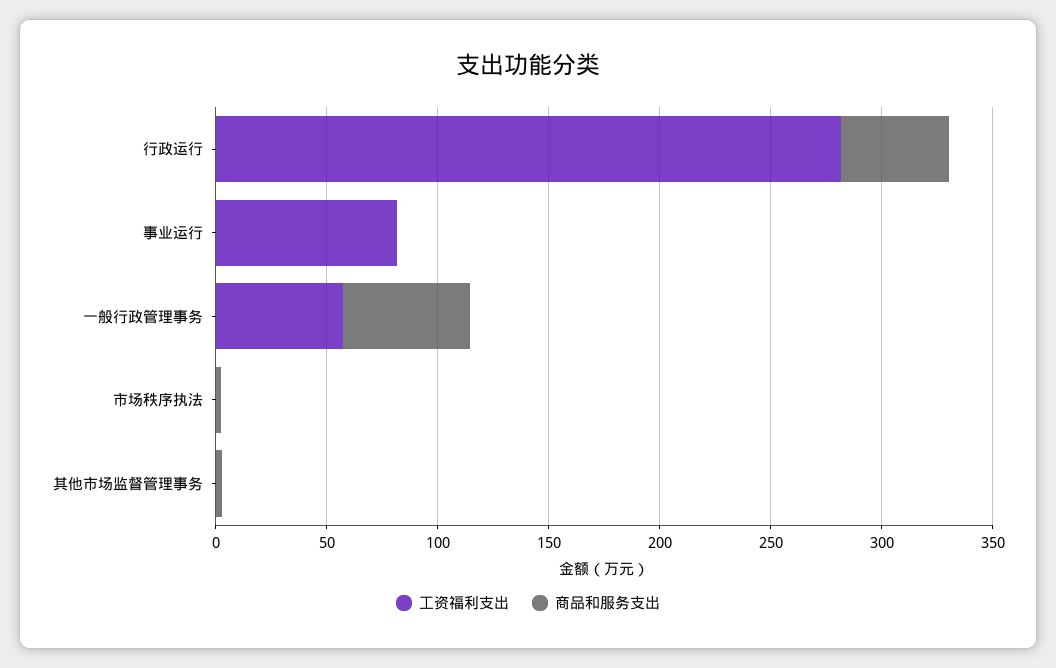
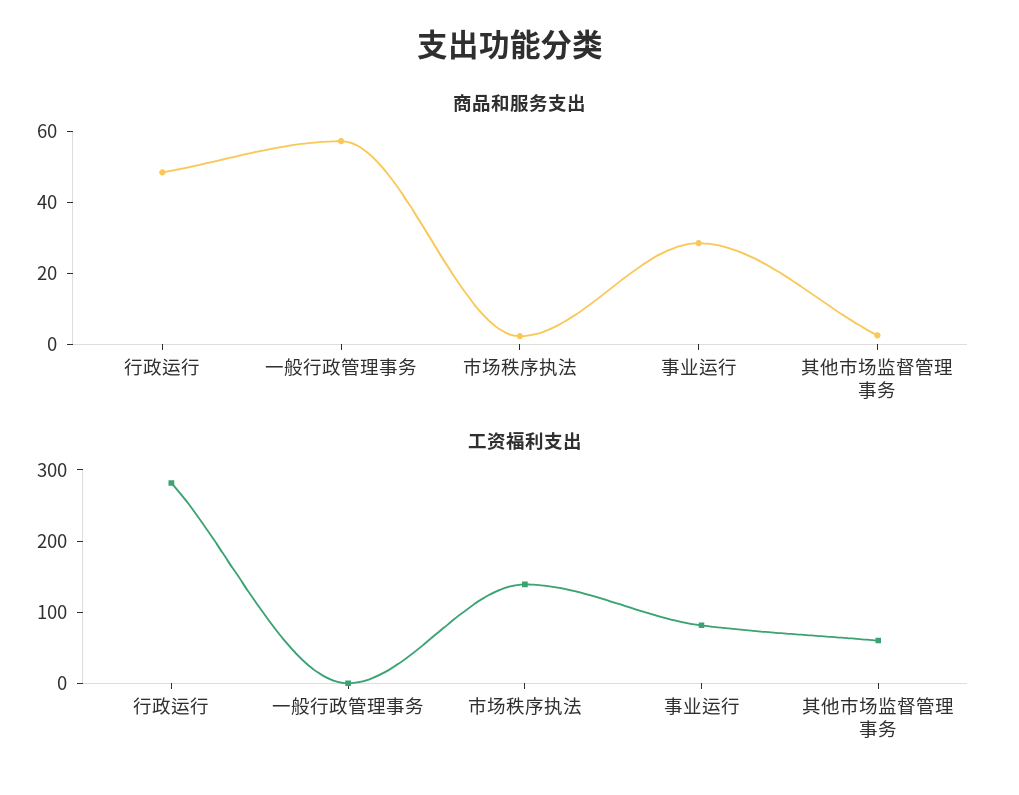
商品和服务支出, 事业运行: 0 -> 30
工资福利支出, 一般行政管理事务: 60 -> 0
工资福利支出, 市场秩序执法: 0 -> 140
工资福利支出, 其他市场监督管理事务: 0 -> 60

